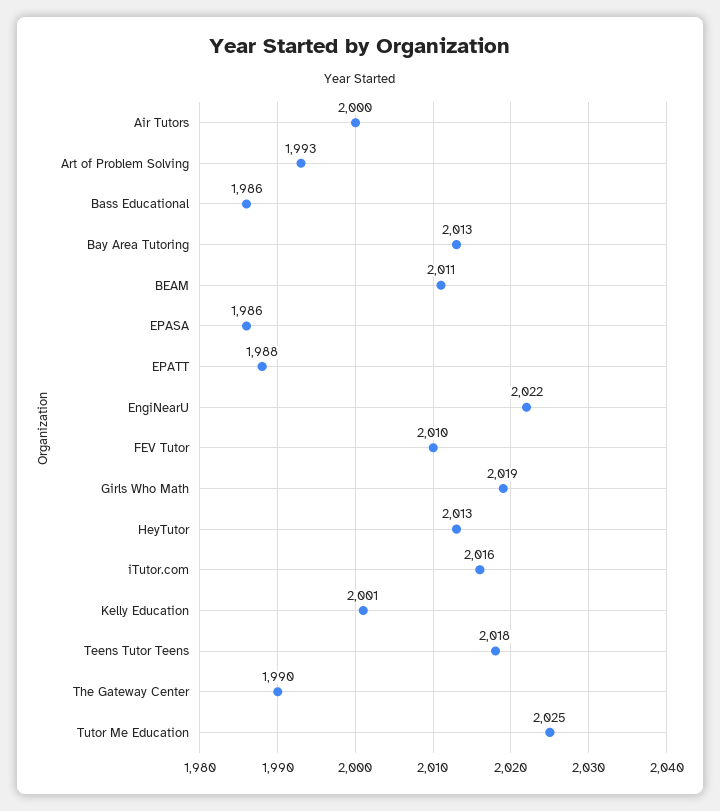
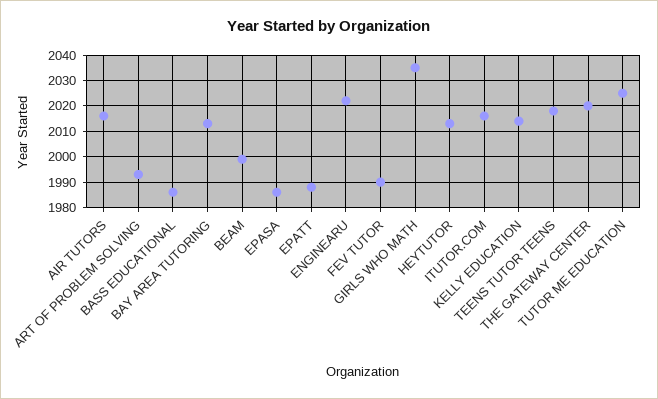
Air Tutors: 2000 -> 2015
BEAM: 2011 -> 2000
FEV Tutor: 2010 -> 1990
Girls Who Math: 2019 -> 2035
Kelly Education: 2001 -> 2015
The Gateway Center: 1990 -> 2020

